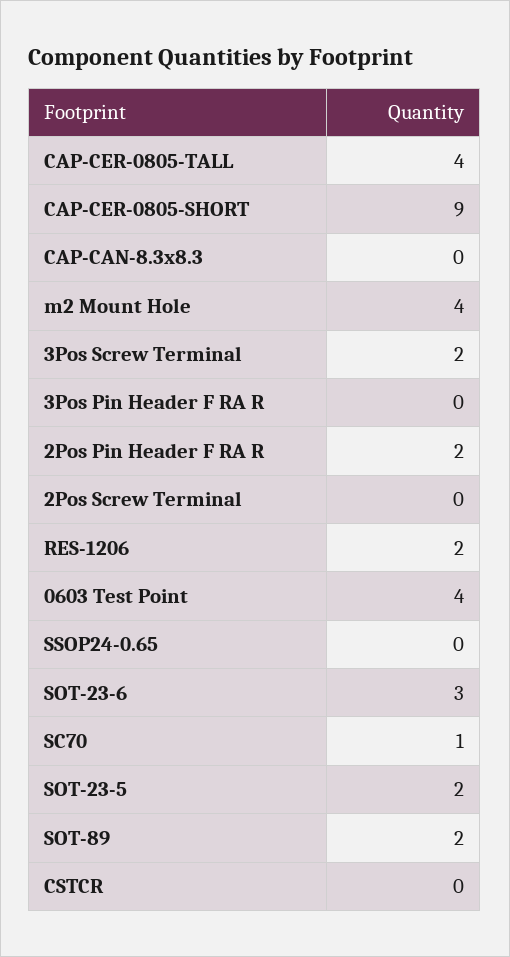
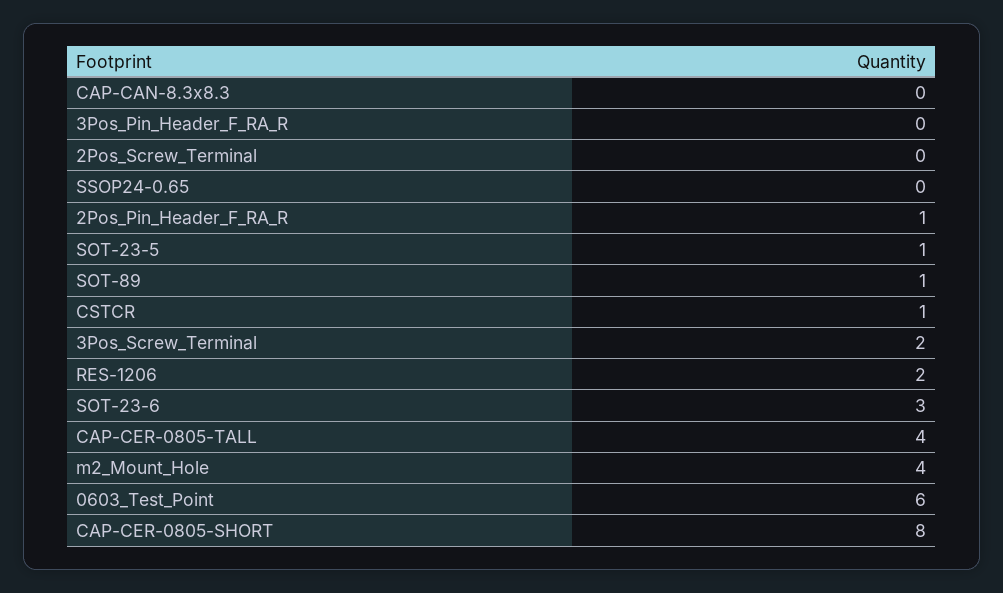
CAP-CER-0805-SHORT: 9 -> 8
2Pos Pin Header F RA R: 2 -> 1
0603 Test Point: 4 -> 6
SC70: 1 -> none
SOT-23-5: 2 -> 1
SOT-89: 2 -> 1
CSTCR: 0 -> 1

